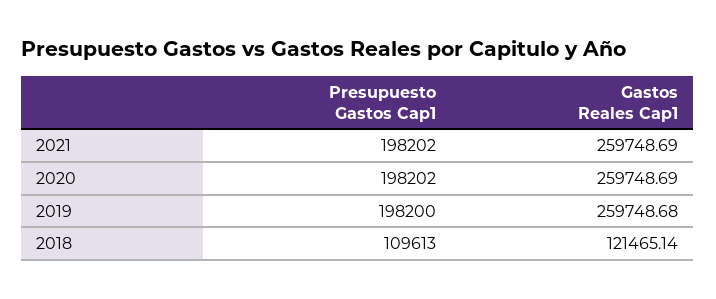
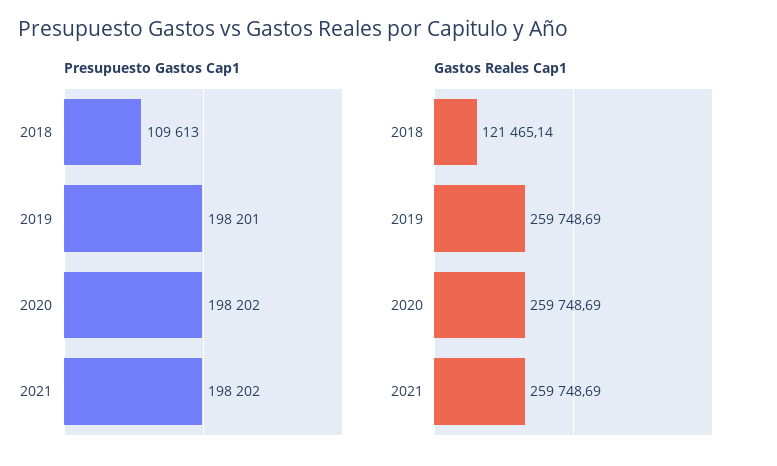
Presupuesto Gastos Cap1, 2019: 198200 -> 198201
Gastos Reales Cap1, 2019: 259748.68 -> 259748.69

